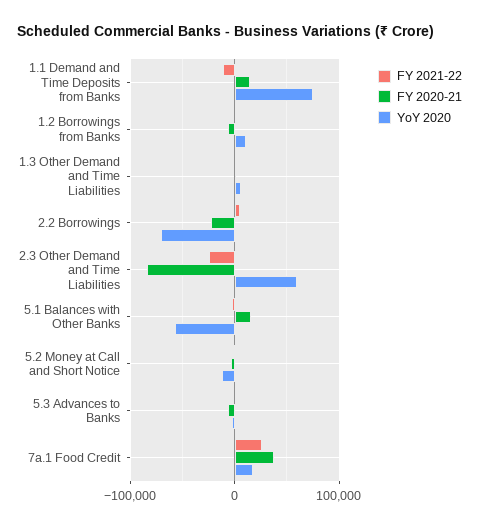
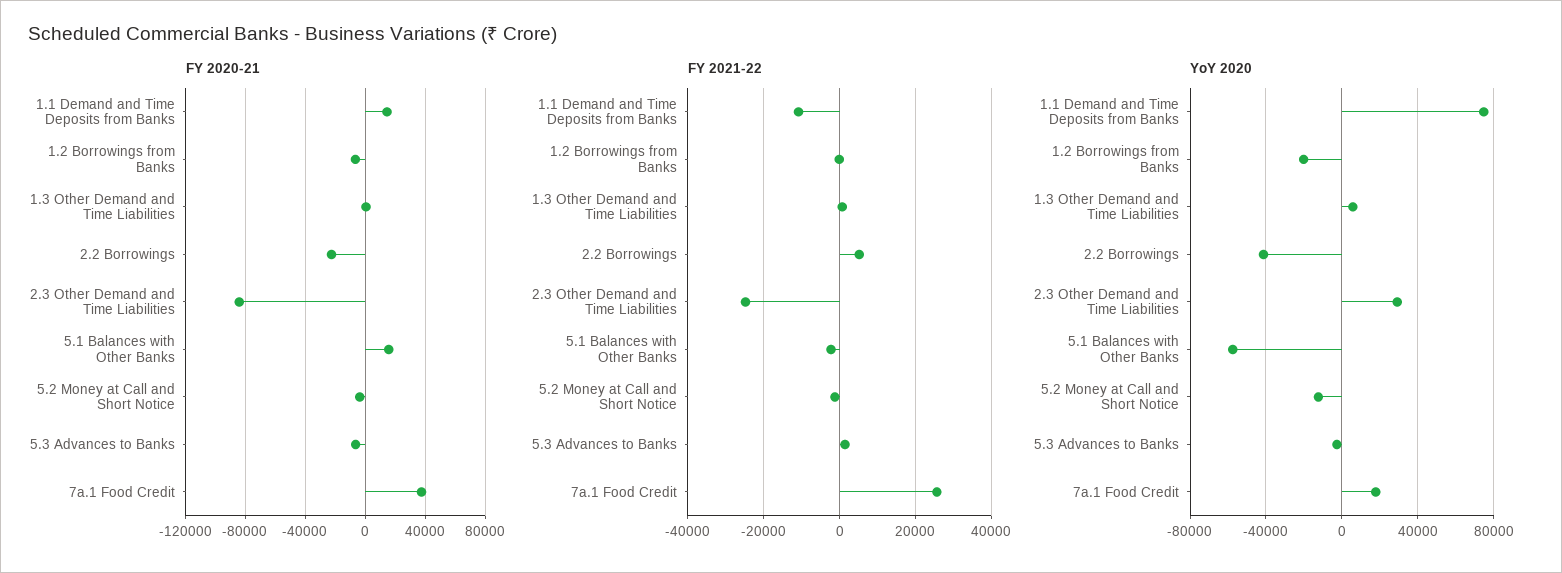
YoY 2020, 1.2 Borrowings from Banks: 10000 -> -20000
YoY 2020, 2.2 Borrowings: -70000 -> -40000
YoY 2020, 2.3 Other Demand and Time Liabilities: 60000 -> 30000

